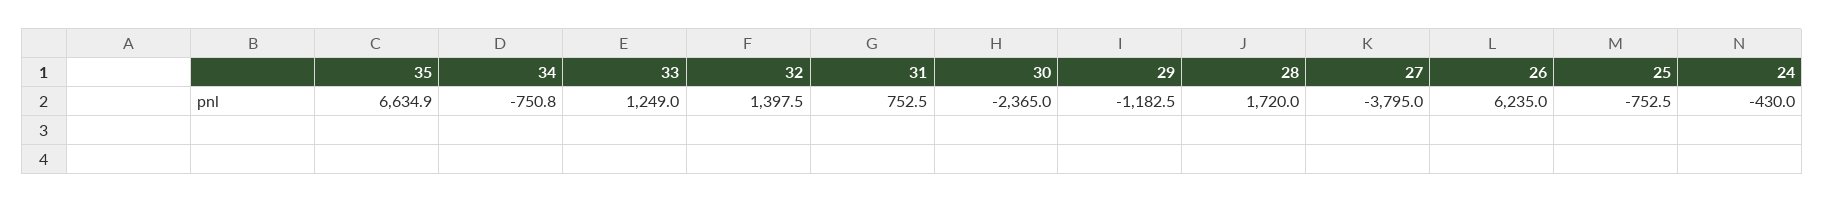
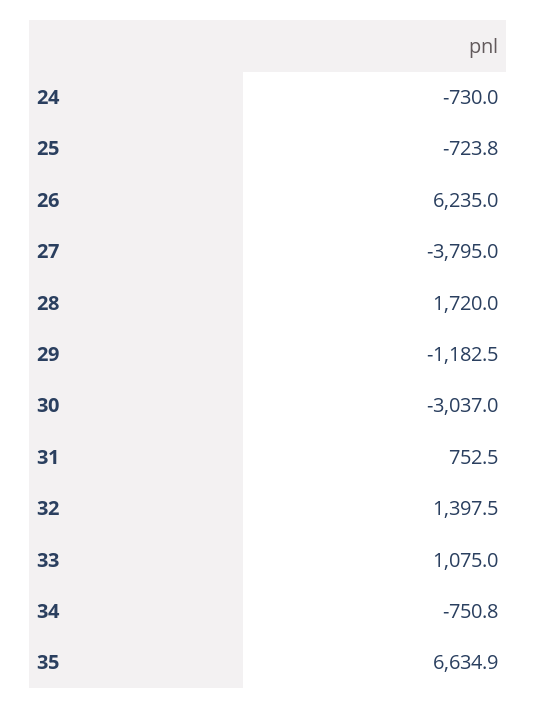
33: 1249 -> 1075
30: -2365 -> -3037
25: -752.5 -> -723.8
24: -430 -> -730

